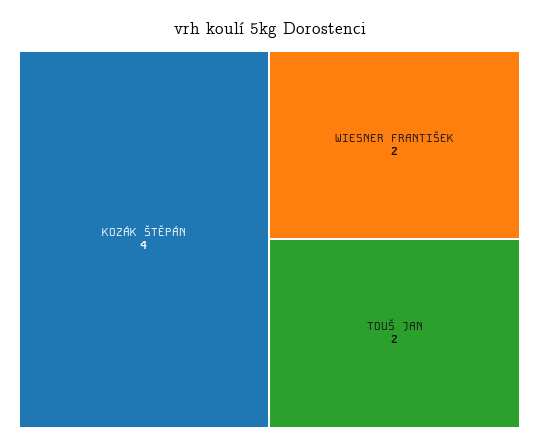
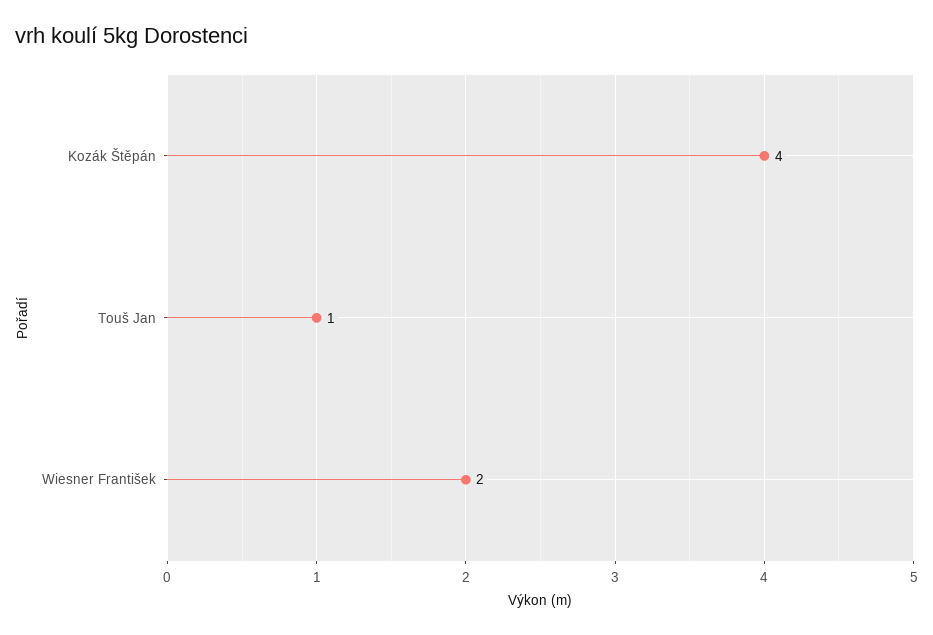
TOUŠ JAN: 2 -> 1

